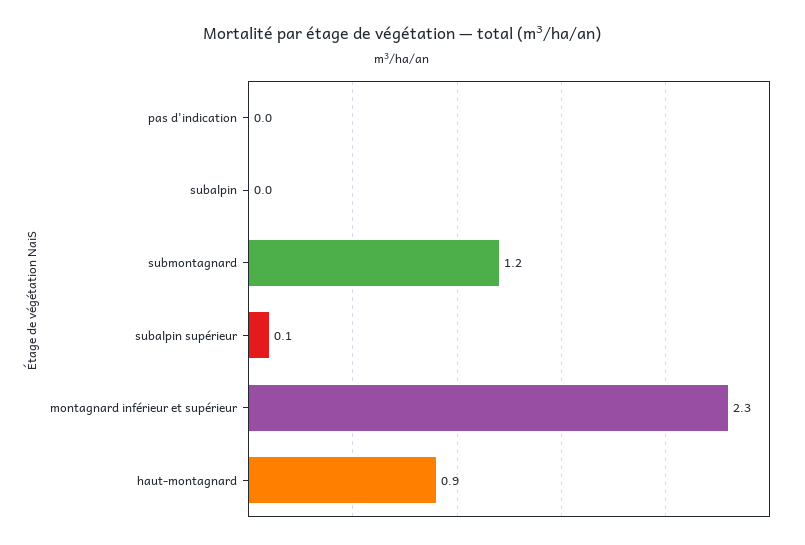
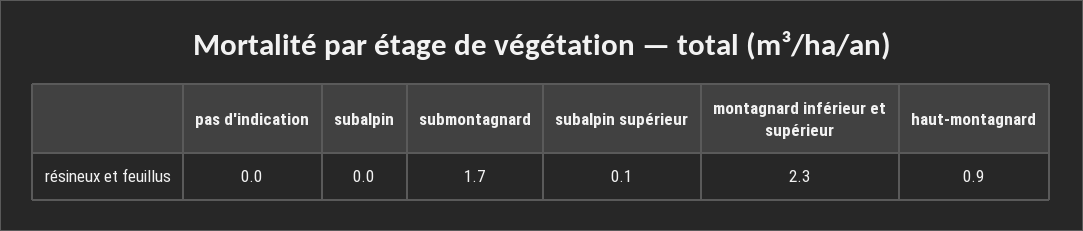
submontagnard: 1.2 -> 1.7

